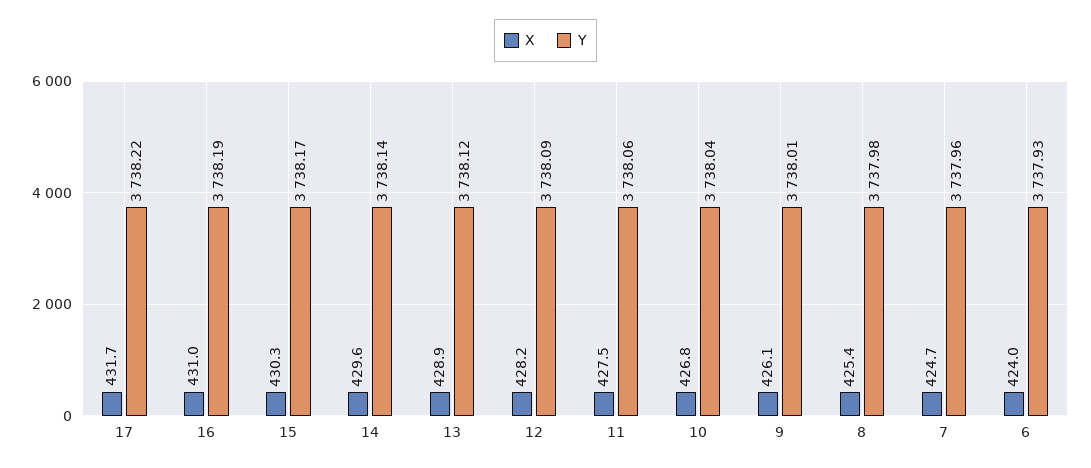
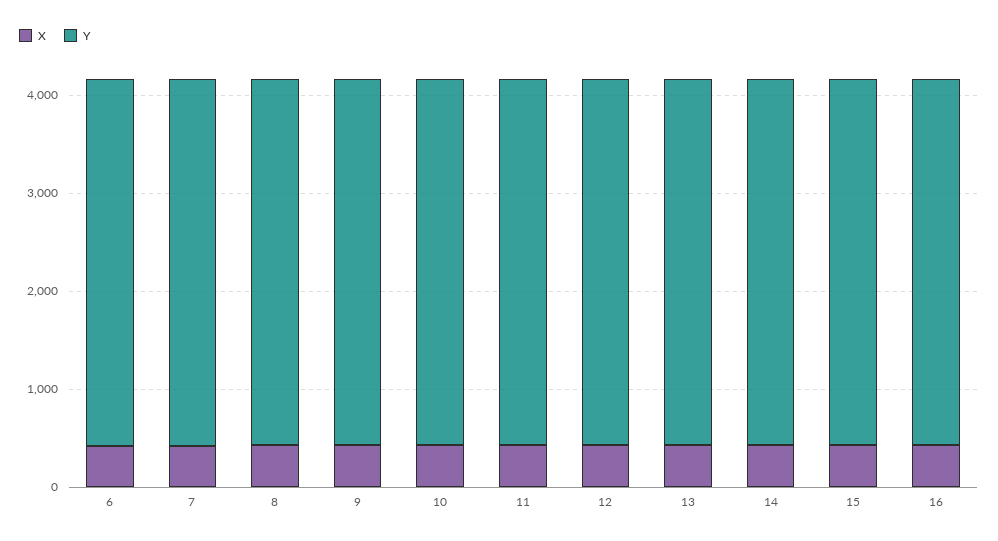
X, 17: 431.7 -> none
Y, 17: 3738.22 -> none

